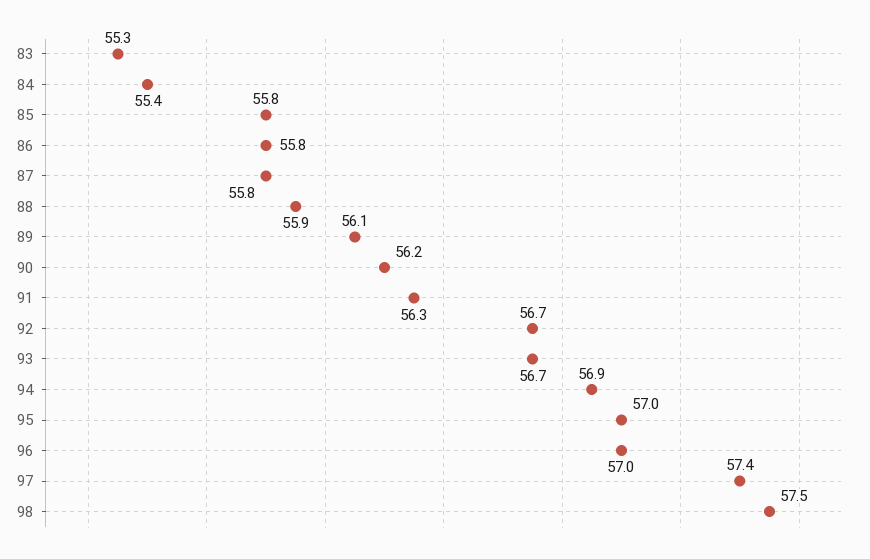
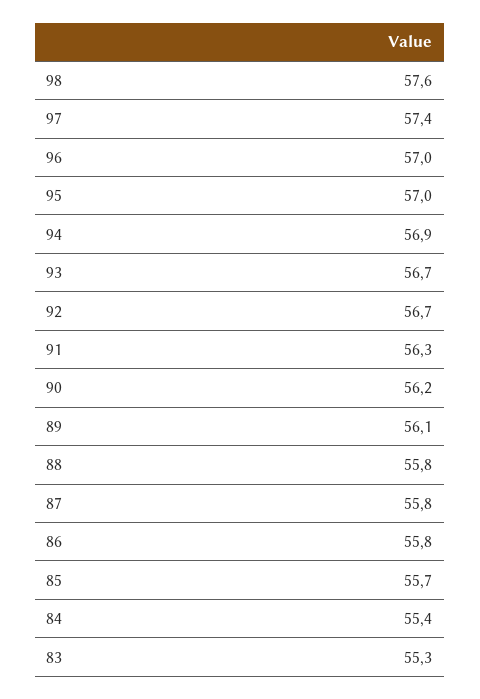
85: 55.8 -> 55.7
88: 55.9 -> 55.8
98: 57.5 -> 57.6

